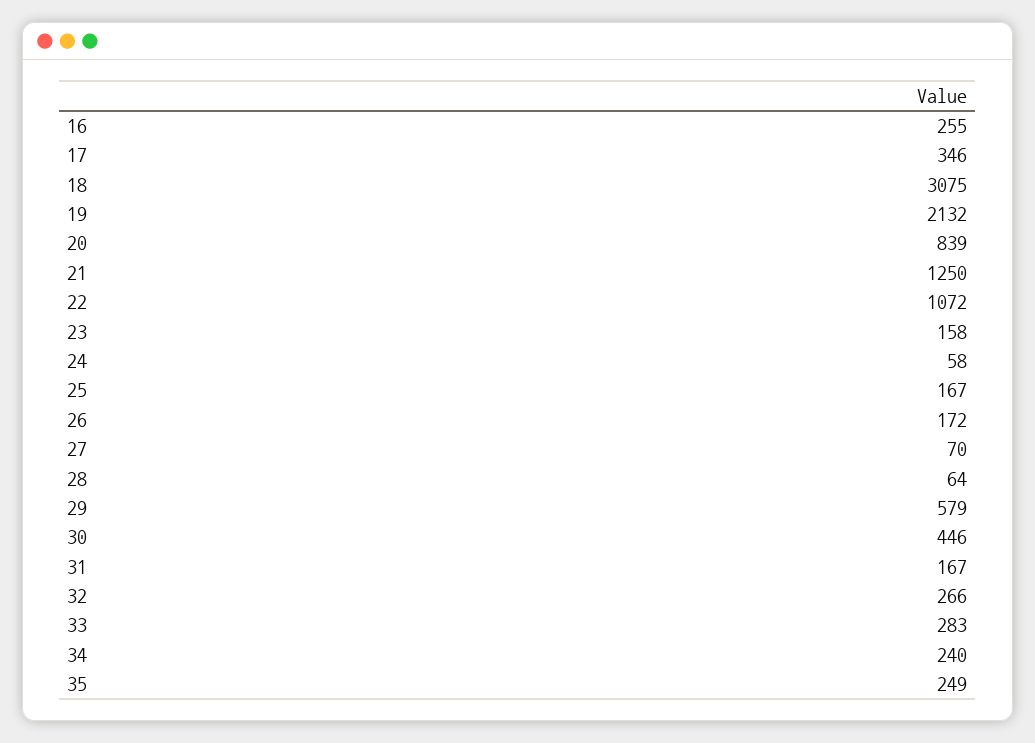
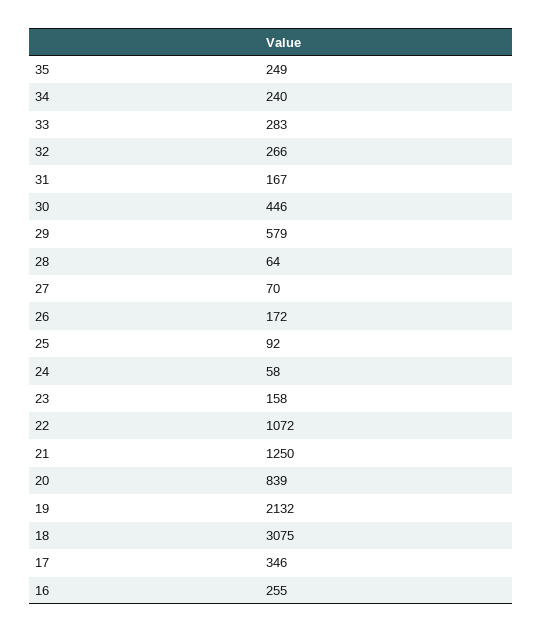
25: 167 -> 92

